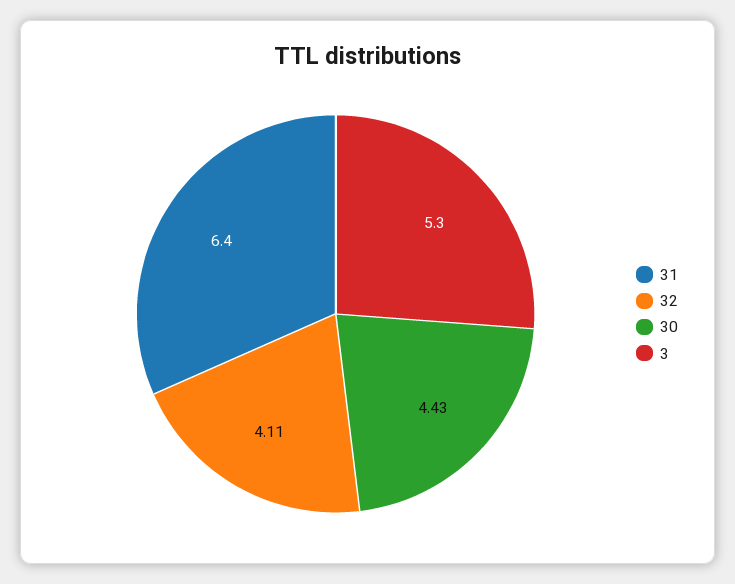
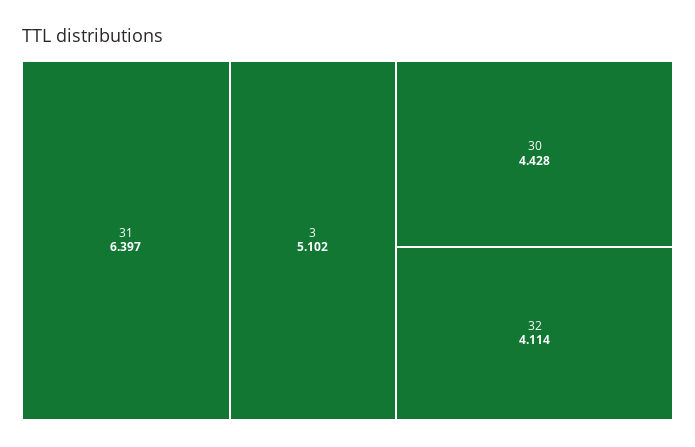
3: 5.3 -> 5.102

